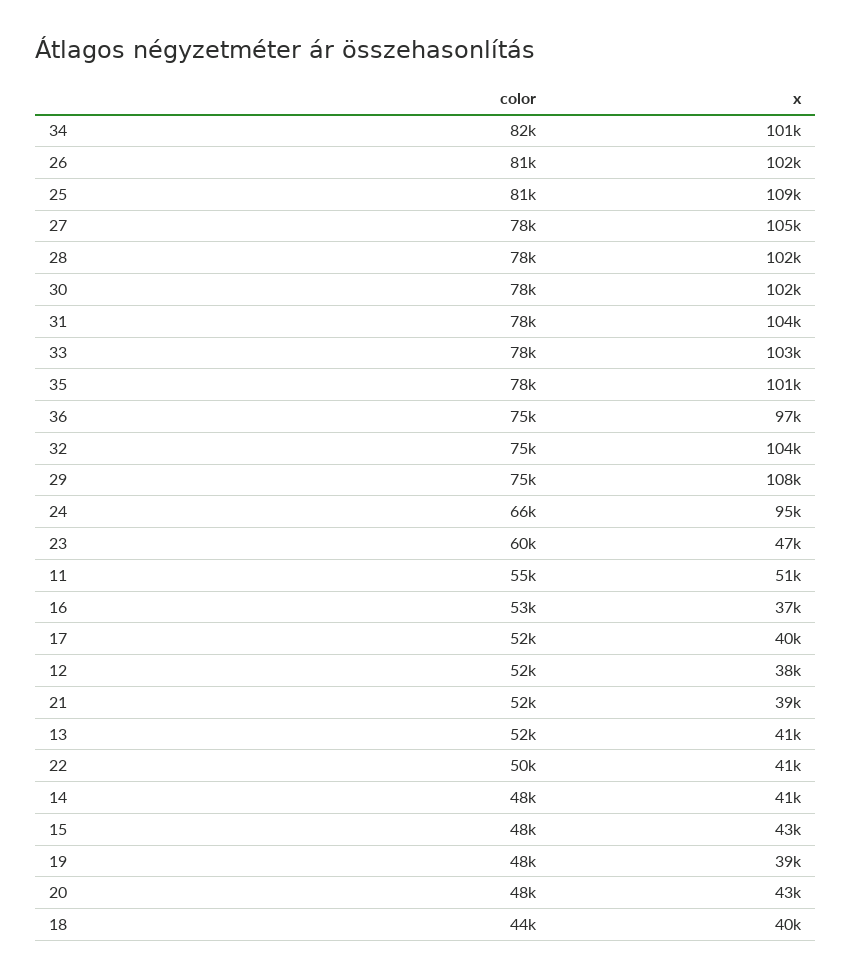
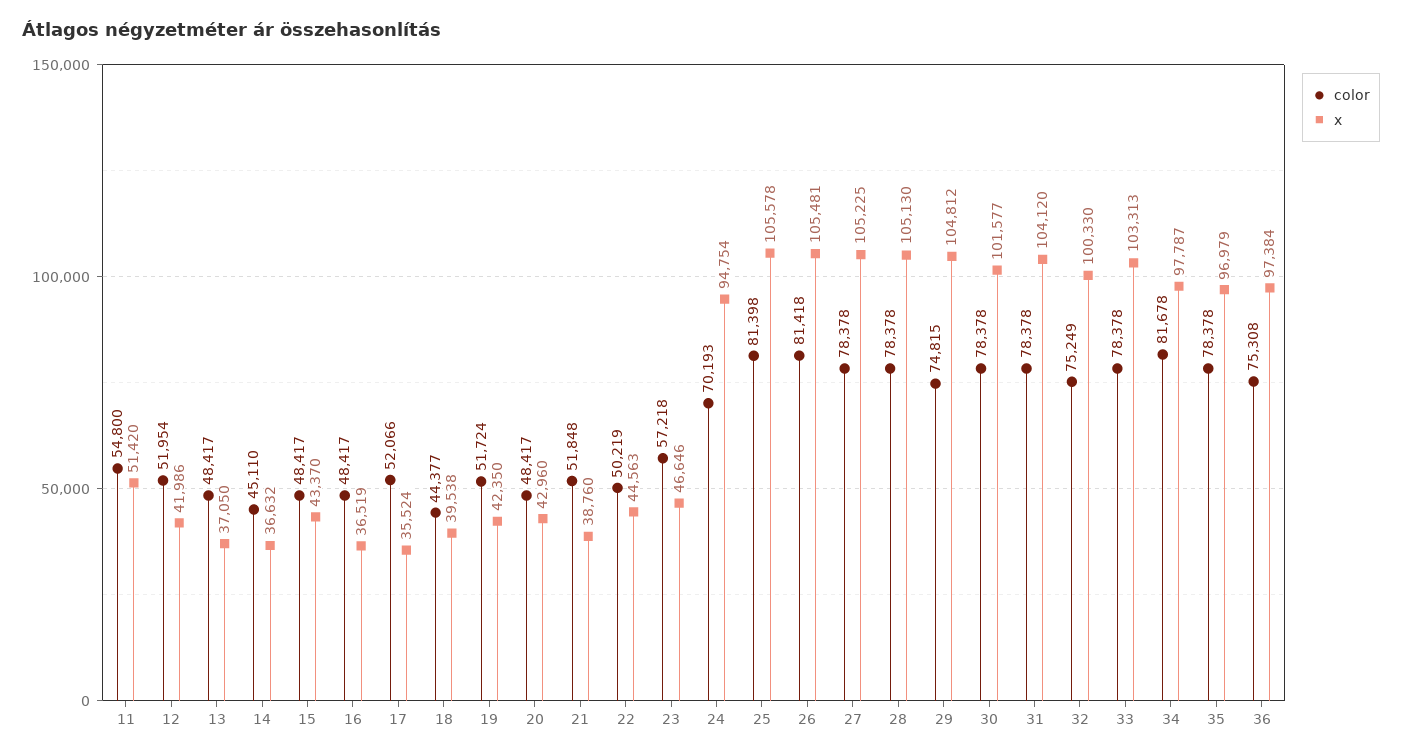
x, 34: 101000 -> 97787
x, 26: 102000 -> 105481
x, 25: 109000 -> 105578
x, 28: 102000 -> 105130
x, 35: 101000 -> 96979
x, 32: 104000 -> 100330
x, 29: 108000 -> 104812
color, 24: 66000 -> 70193
color, 23: 60000 -> 57218
color, 16: 53000 -> 48417
x, 17: 40000 -> 35524
x, 12: 38000 -> 41986
color, 13: 52000 -> 48417
x, 13: 41000 -> 37050
x, 22: 41000 -> 44563
color, 14: 48000 -> 45110
x, 14: 41000 -> 36632
color, 19: 48000 -> 51724
x, 19: 39000 -> 42350

